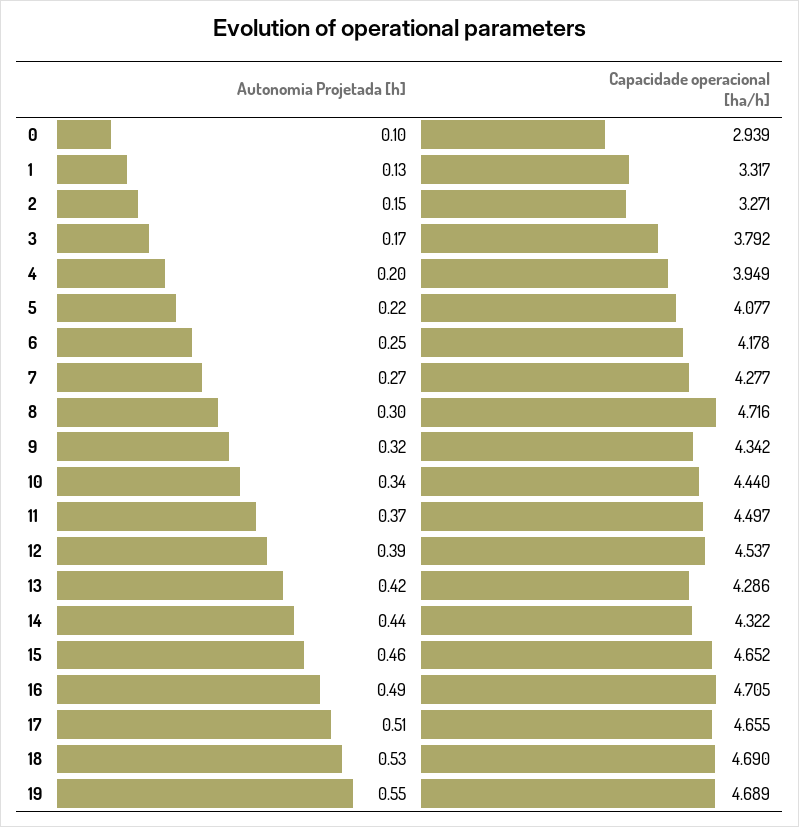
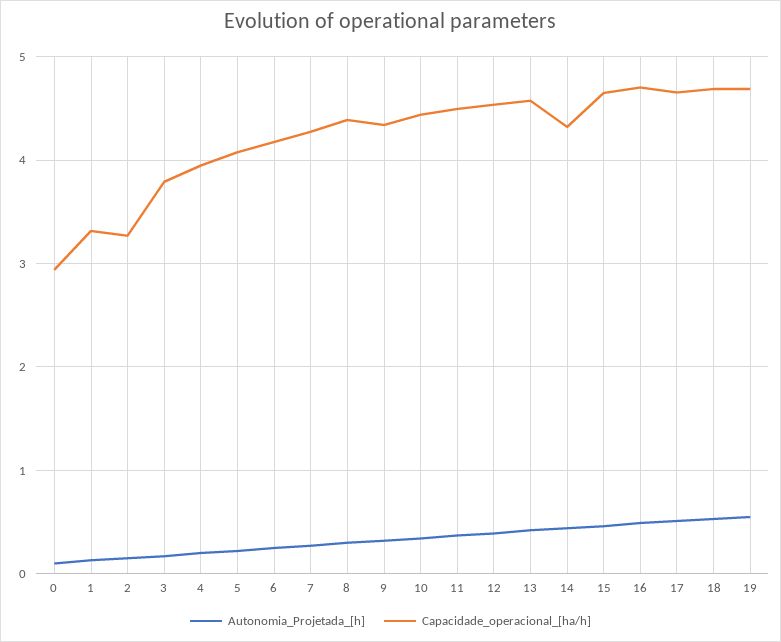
Capacidade operacional [ha/h], 8: 4.716 -> 4.4
Capacidade operacional [ha/h], 13: 4.286 -> 4.6

